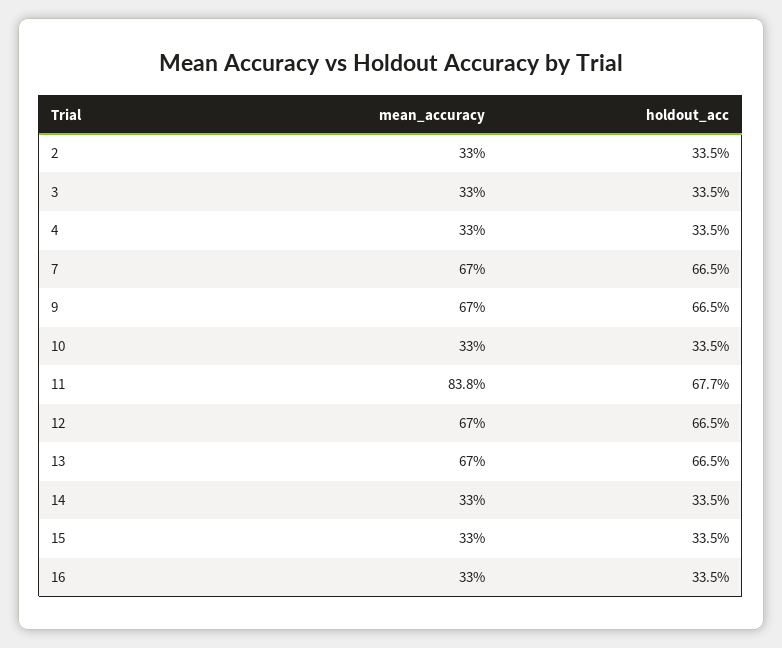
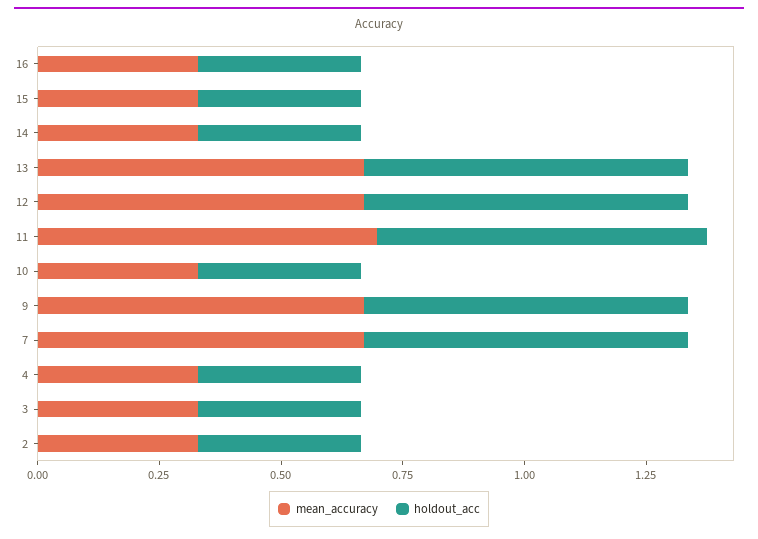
mean_accuracy, 11: 0.838 -> 0.7

